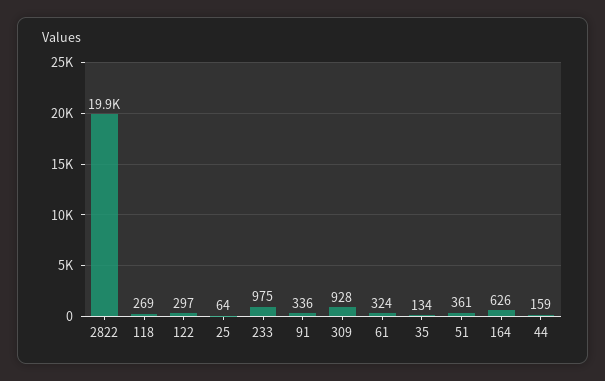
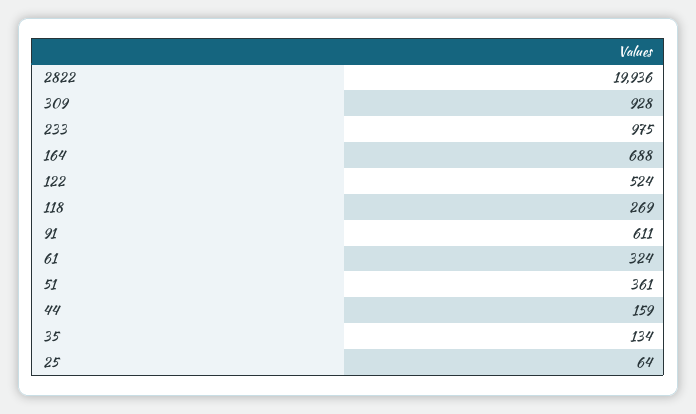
122: 297 -> 524
91: 336 -> 611
164: 626 -> 688

